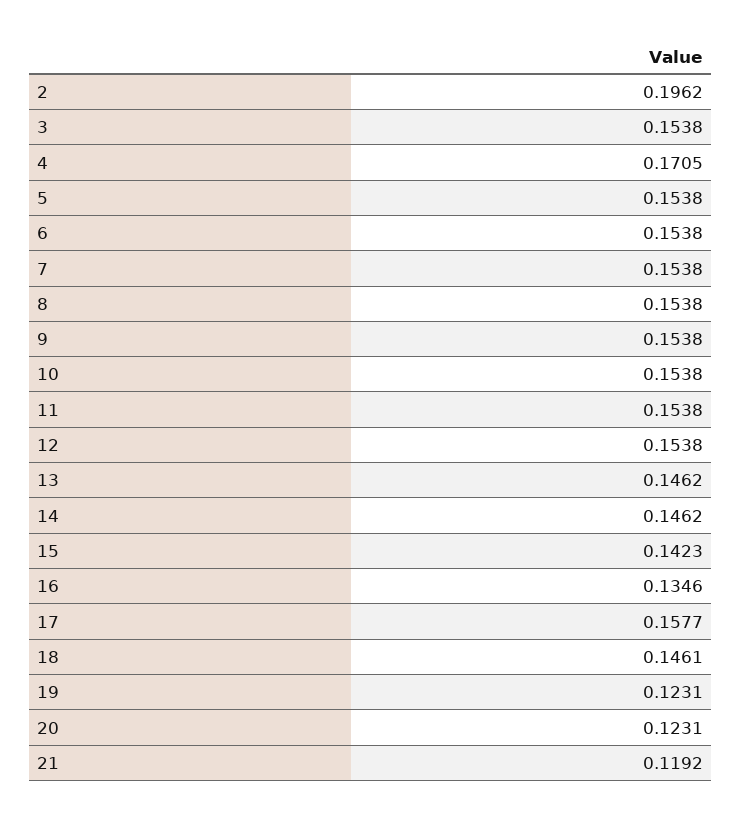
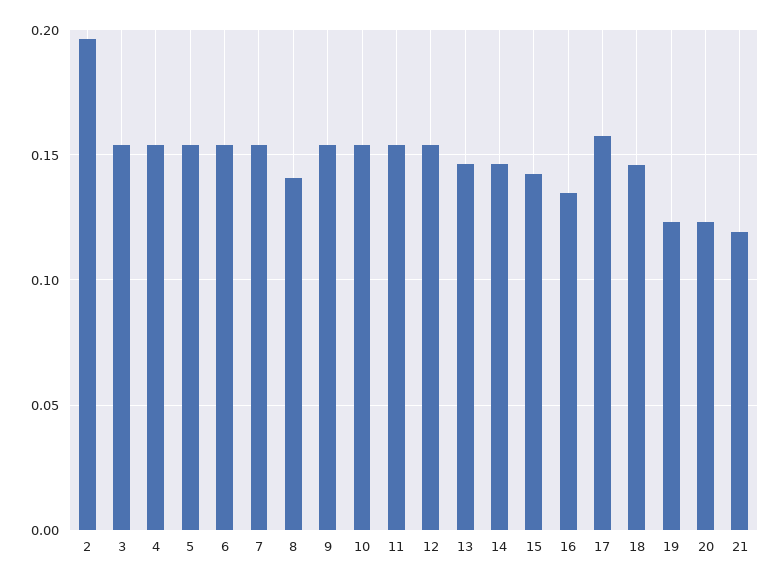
4: 0.1705 -> 0.155
8: 0.1538 -> 0.14

